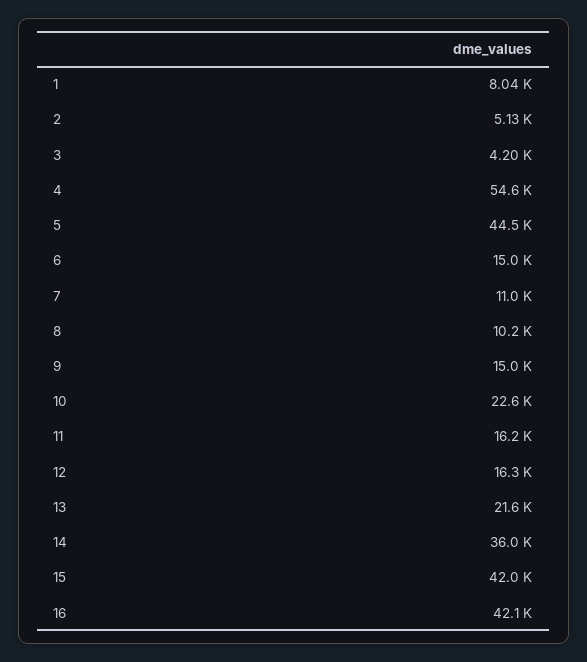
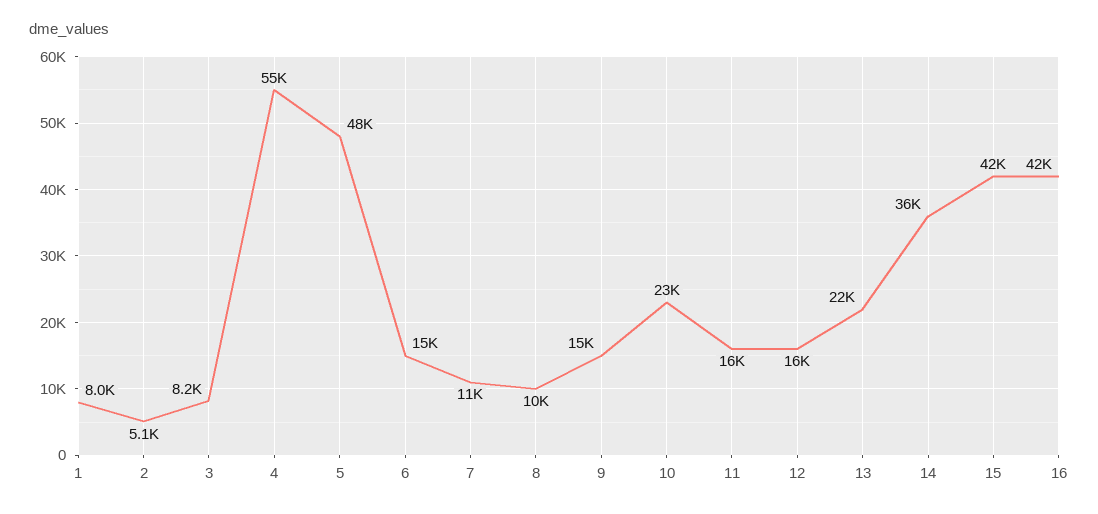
3: 4200 -> 8200
5: 44500 -> 48000

